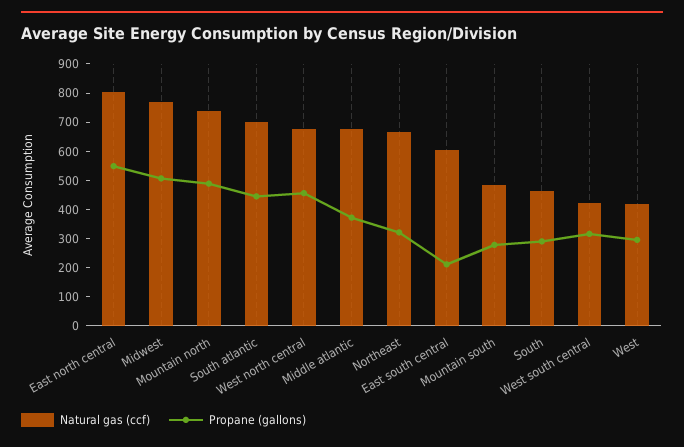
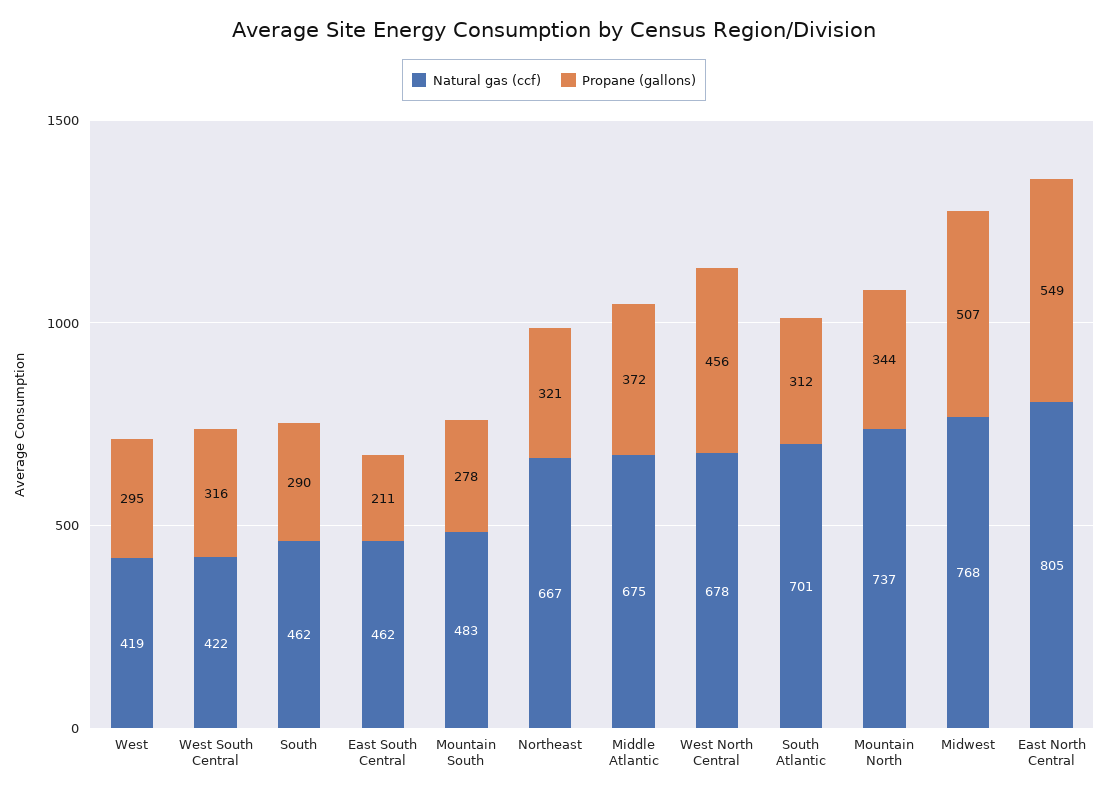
Propane (gallons), Mountain north: 500 -> 344
Propane (gallons), South atlantic: 450 -> 312
Natural gas (ccf), East south central: 600 -> 462

